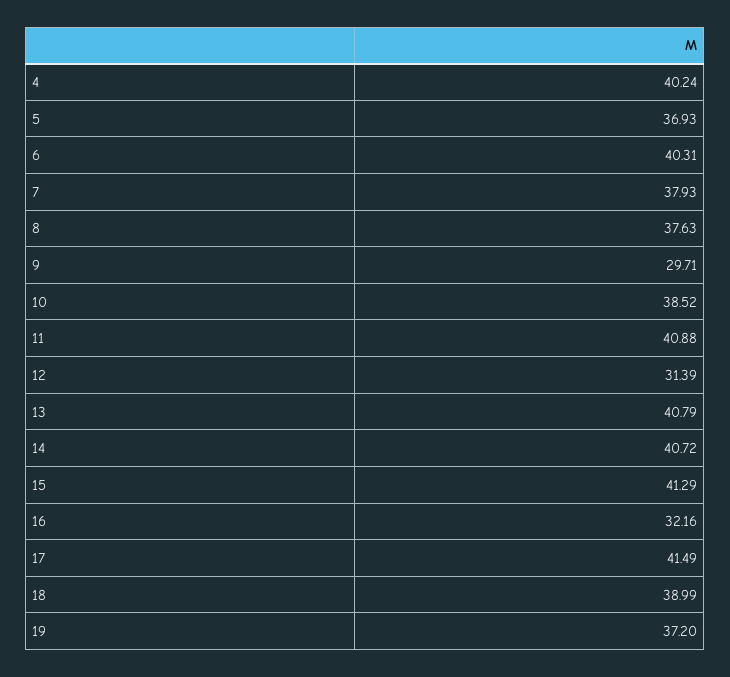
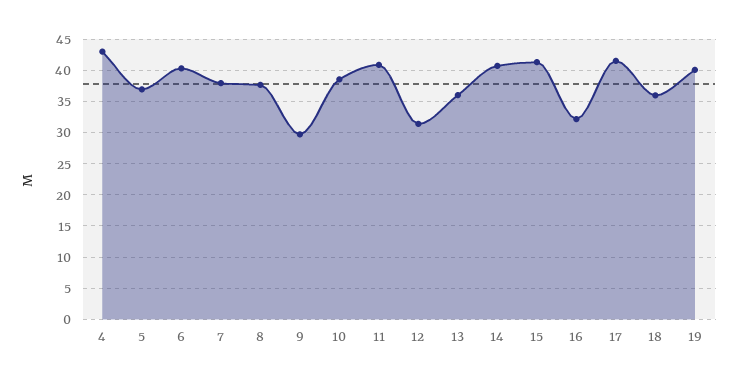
4: 40.24 -> 43
13: 40.79 -> 36
18: 38.99 -> 36
19: 37.2 -> 40

